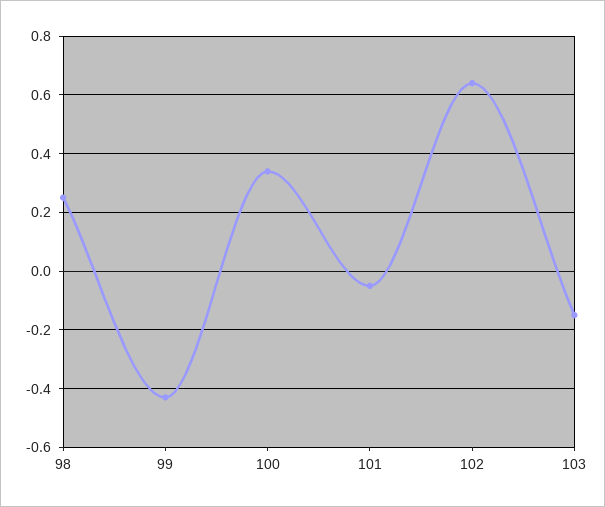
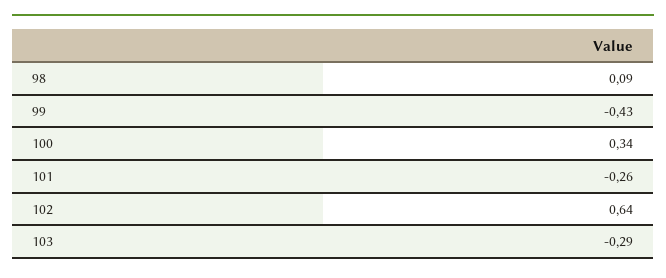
98: 0.25 -> 0.09
101: -0.05 -> -0.26
103: -0.15 -> -0.29

